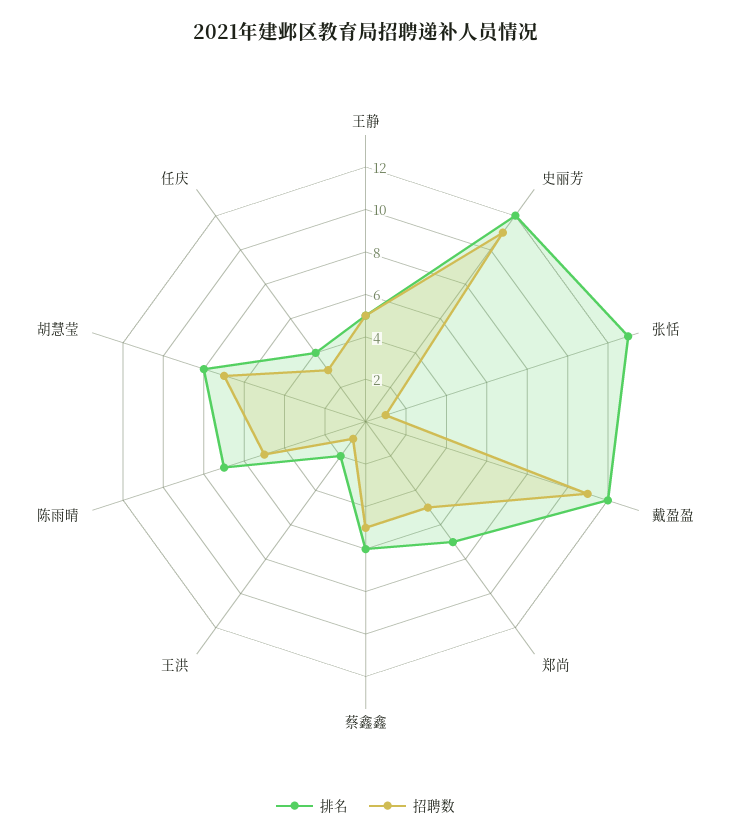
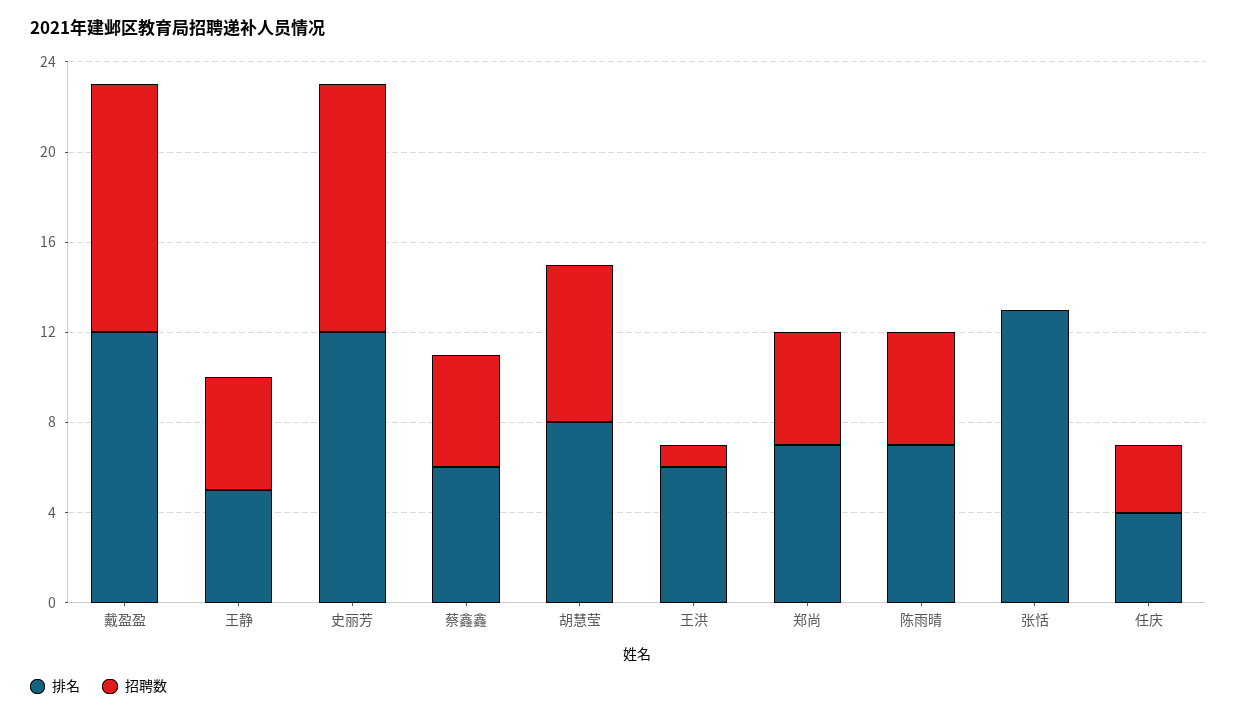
招聘数, 张恬: 1 -> 0
排名, 王洪: 2 -> 6

